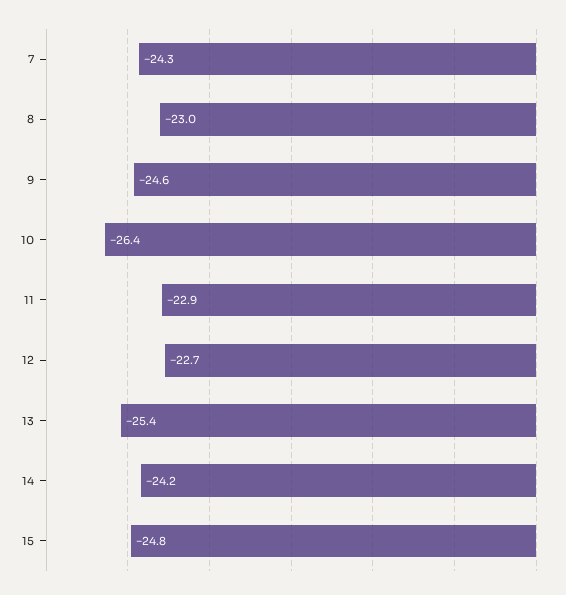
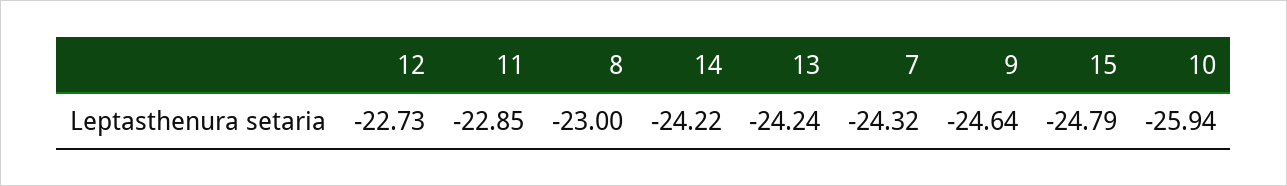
10: -26.4 -> -25.94
13: -25.4 -> -24.24

